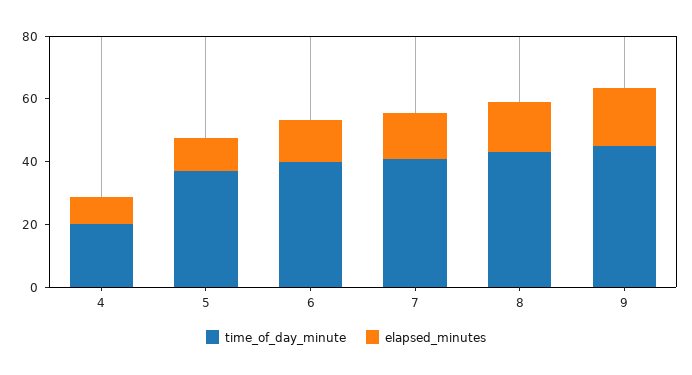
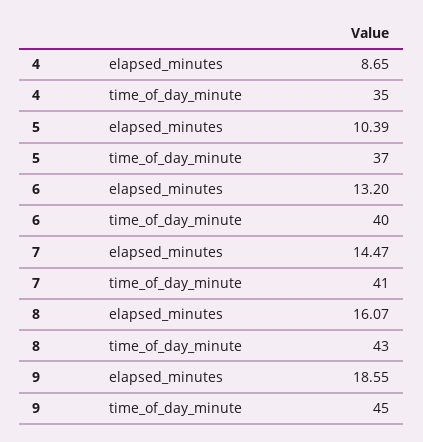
time_of_day_minute, 4: 20 -> 35

